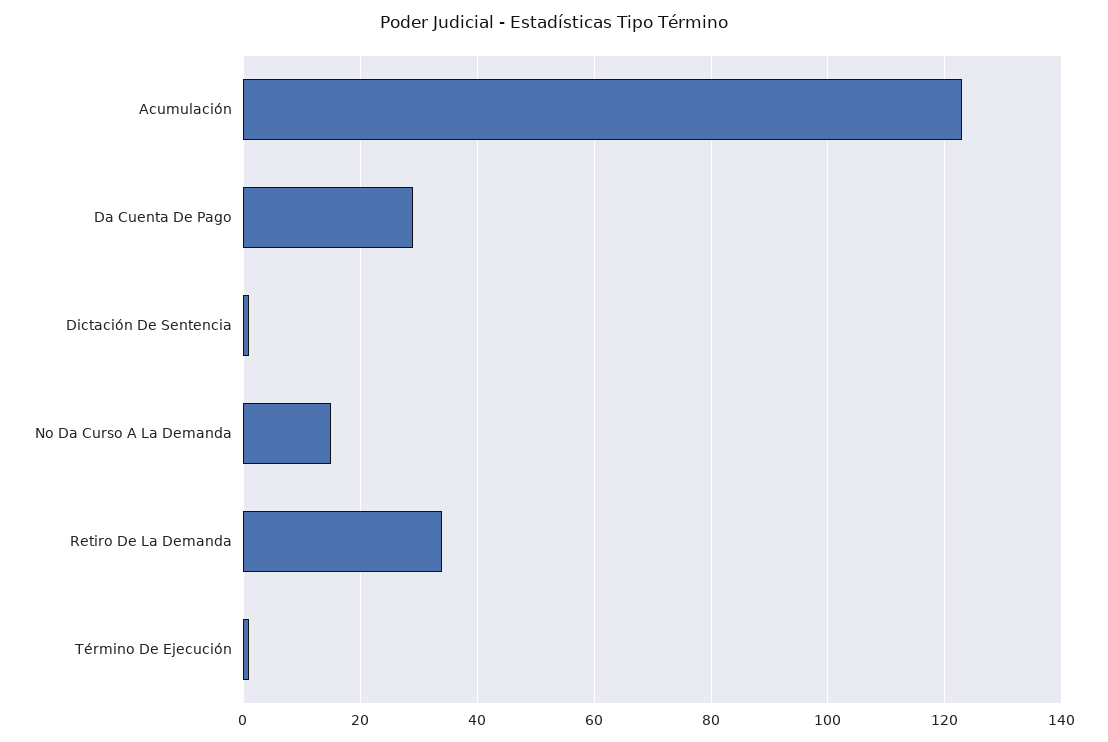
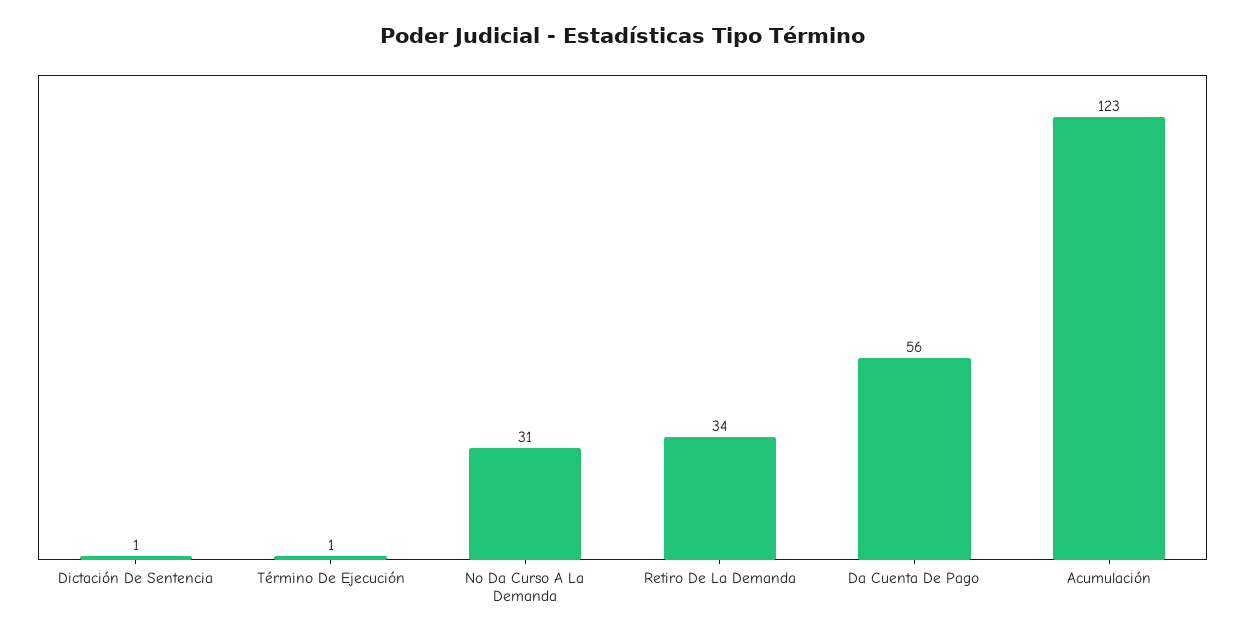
Da Cuenta De Pago: 30 -> 56
No Da Curso A La Demanda: 15 -> 31

